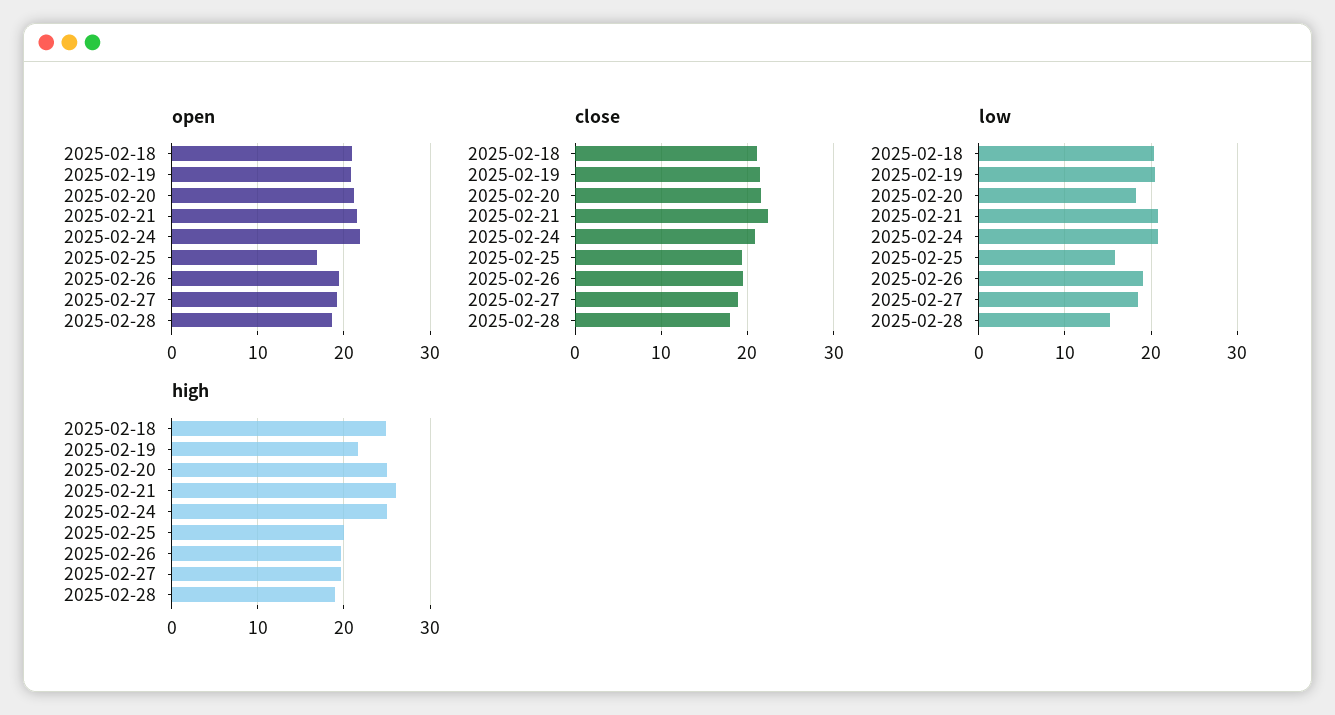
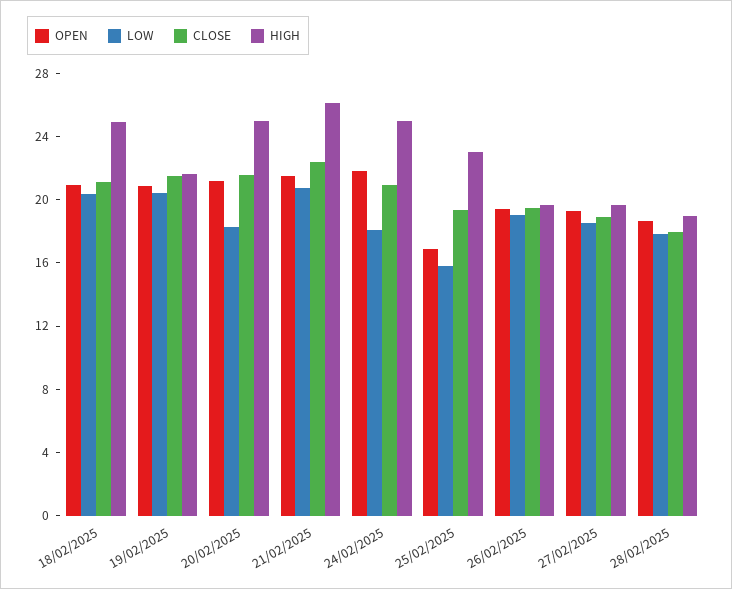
low, 2025-02-24: 21 -> 18
low, 2025-02-28: 15 -> 18
high, 2025-02-25: 20 -> 23

